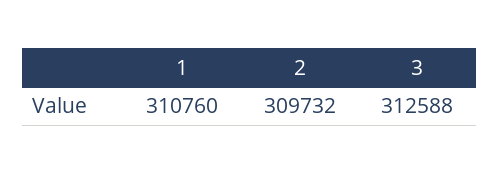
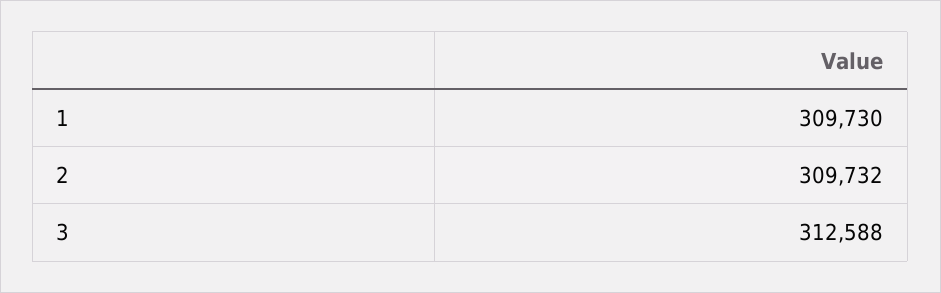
1: 310760 -> 309730

